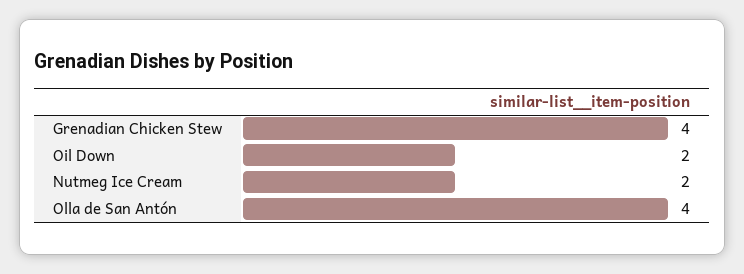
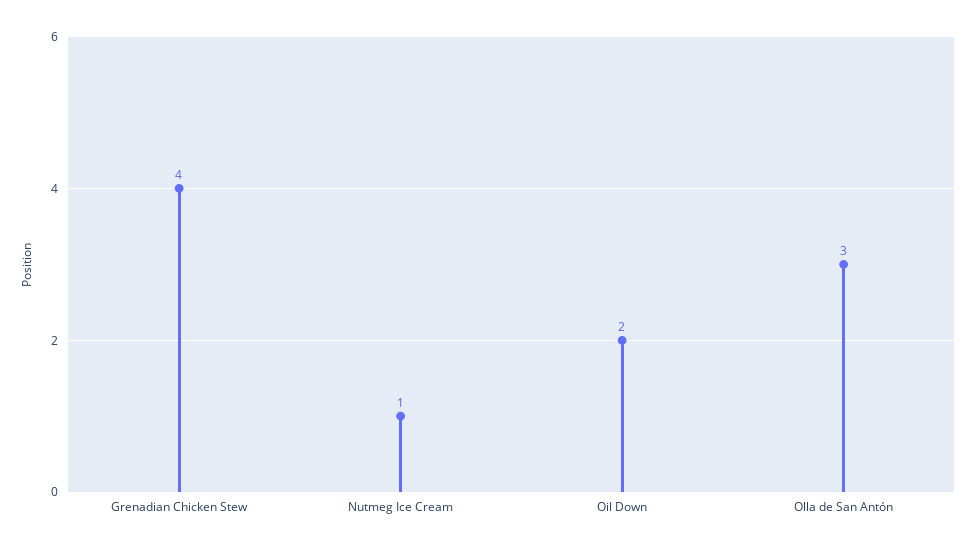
Nutmeg Ice Cream: 2 -> 1
Olla de San Antón: 4 -> 3

